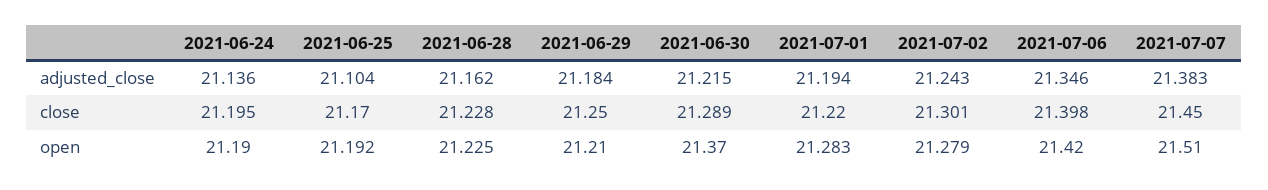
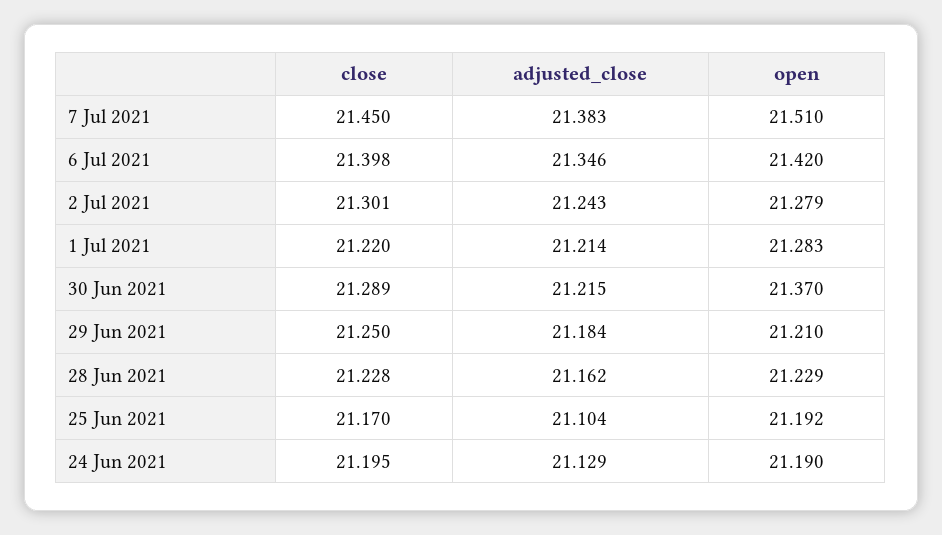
2021-06-24, adjusted_close: 21.136 -> 21.129
2021-07-01, adjusted_close: 21.194 -> 21.214
2021-06-28, open: 21.225 -> 21.229

